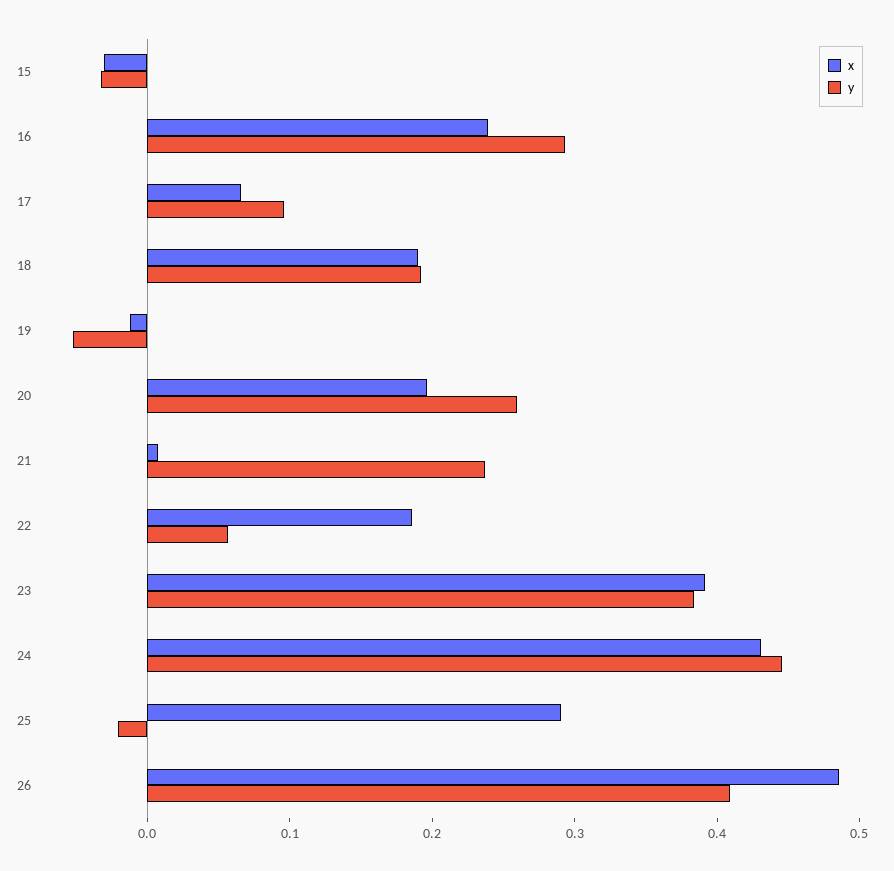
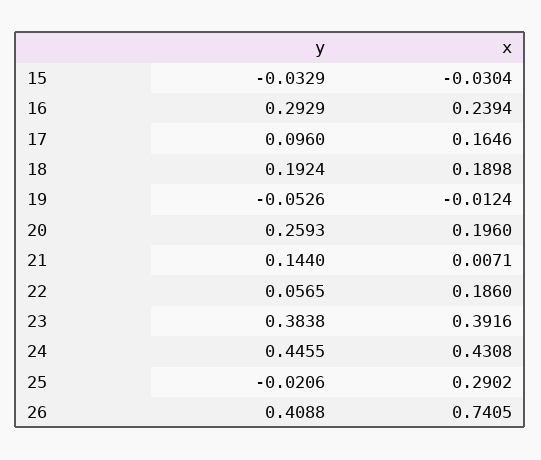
x, 17: 0.06 -> 0.1646
y, 21: 0.24 -> 0.144
x, 26: 0.48 -> 0.7405

